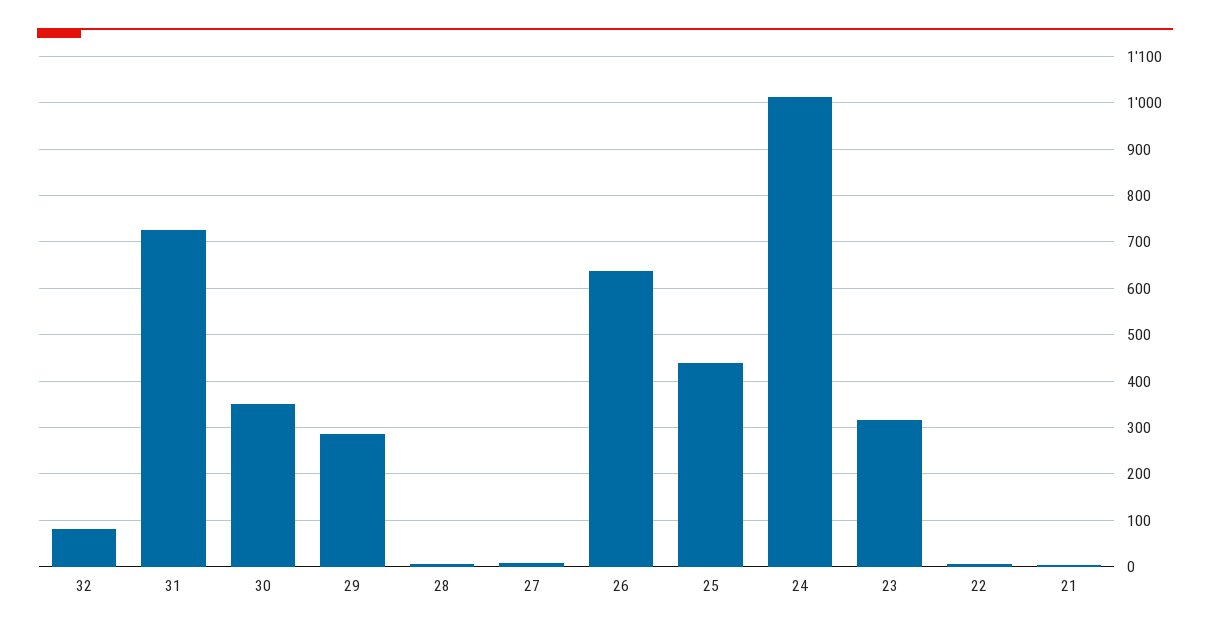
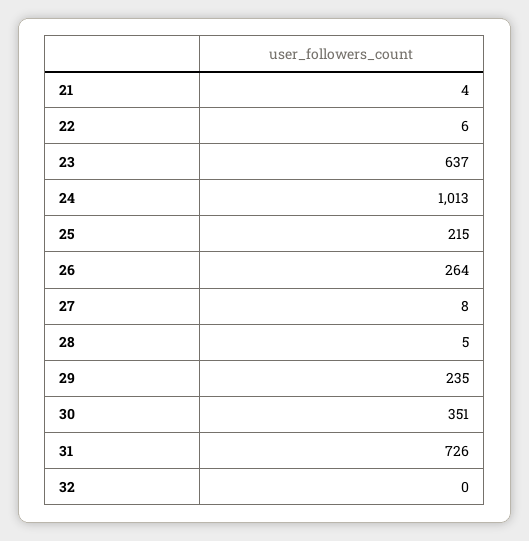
32: 80 -> 0
29: 280 -> 235
26: 640 -> 264
25: 440 -> 215
23: 320 -> 637

